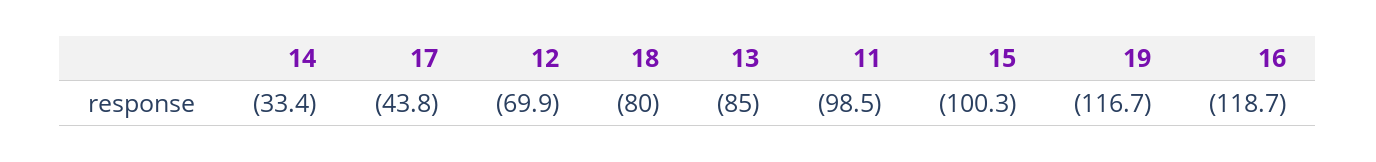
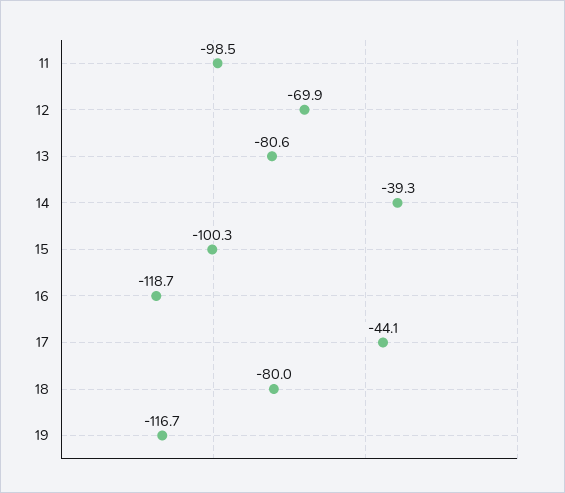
14: -33.4 -> -39.3
17: -43.8 -> -44.1
13: -85 -> -80.6

